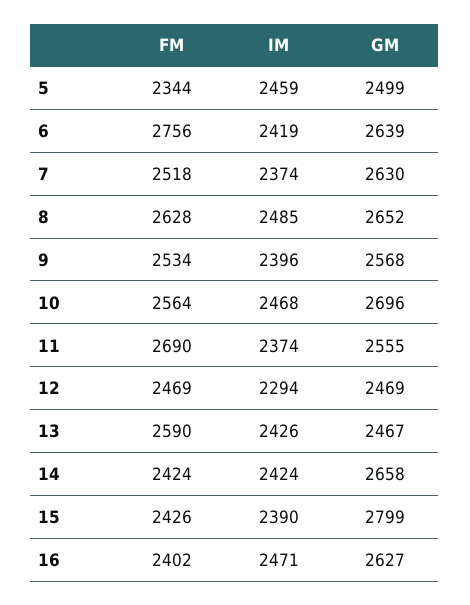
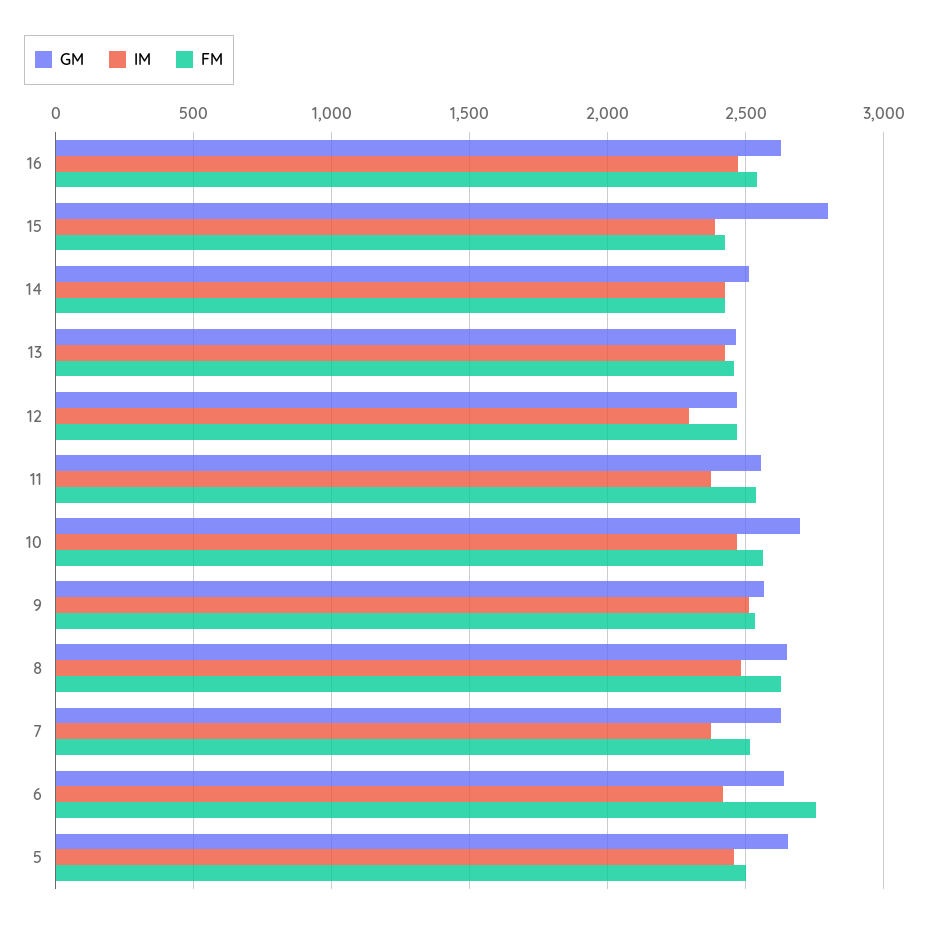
FM, 5: 2344 -> 2500
GM, 5: 2499 -> 2650
IM, 9: 2396 -> 2500
FM, 11: 2690 -> 2550
FM, 13: 2590 -> 2450
GM, 14: 2658 -> 2500
FM, 16: 2402 -> 2550

